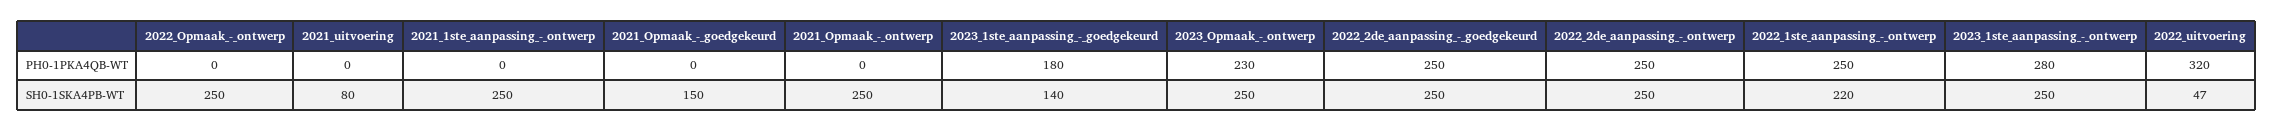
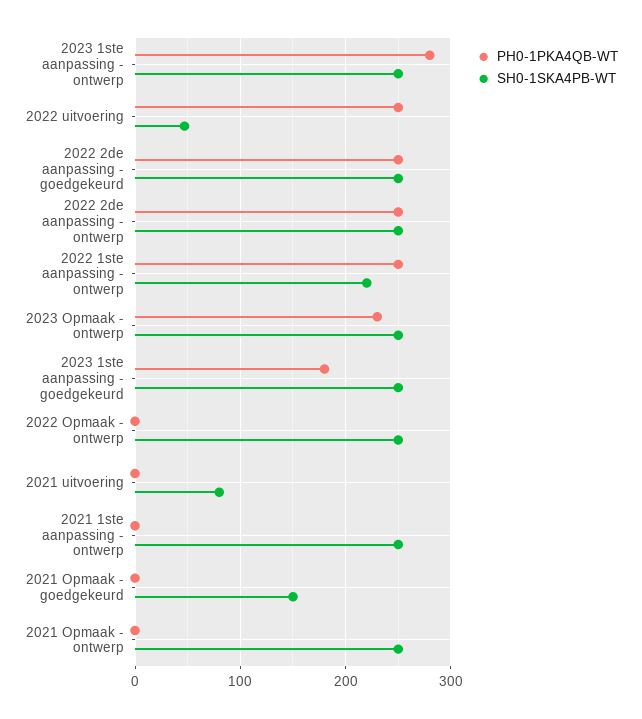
PH0-1PKA4QB-WT, 2022_uitvoering: 320 -> 250
SH0-1SKA4PB-WT, 2023_1ste_aanpassing_-_goedgekeurd: 140 -> 250

